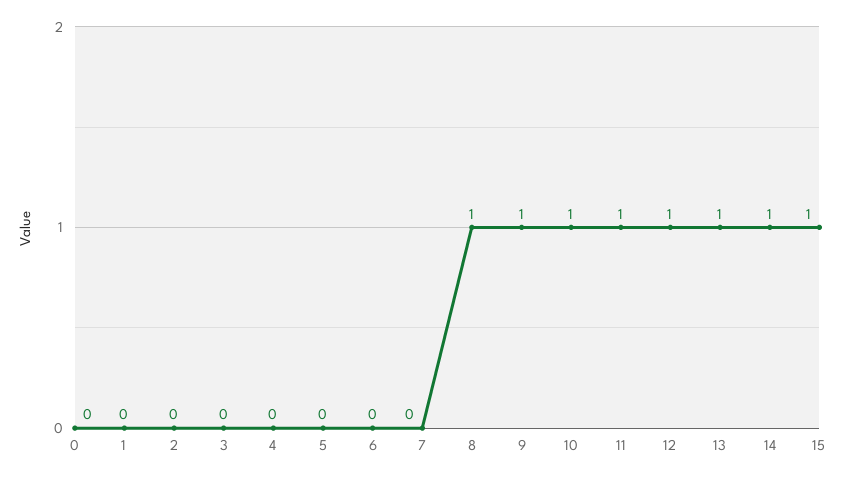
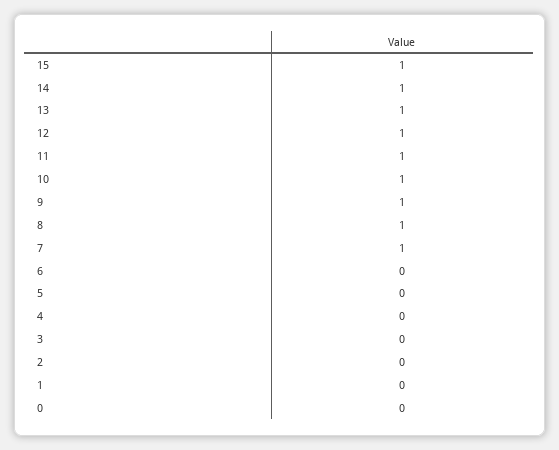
7: 0 -> 1

